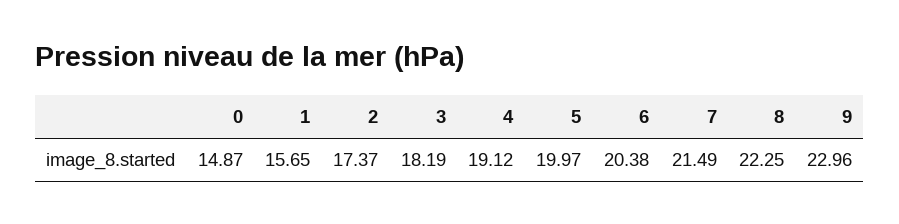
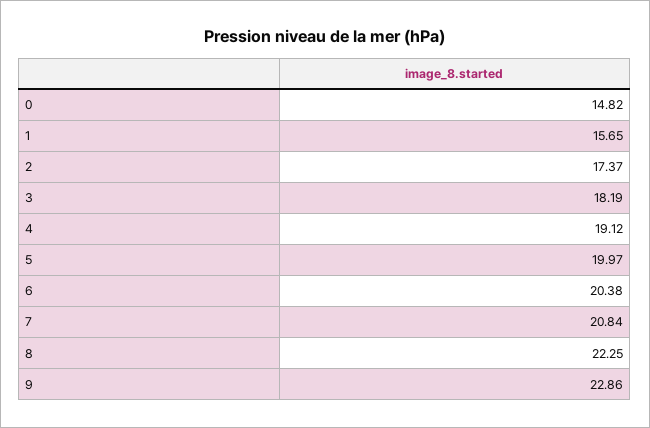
0: 14.87 -> 14.82
7: 21.49 -> 20.84
9: 22.96 -> 22.86

